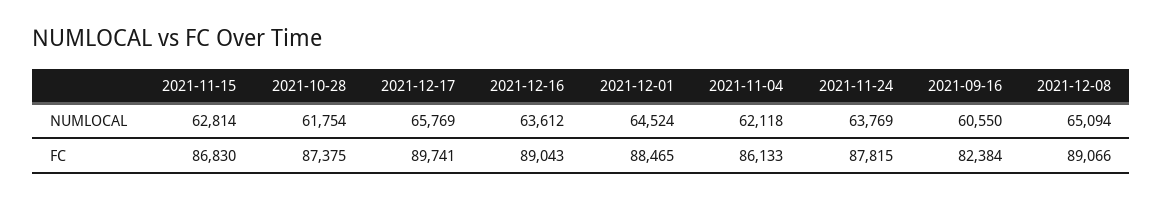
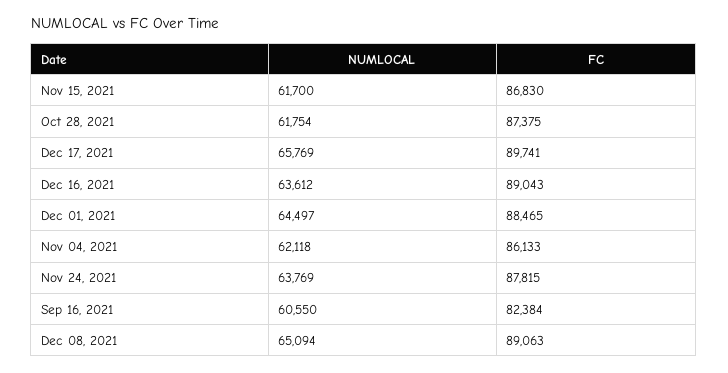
2021-11-15, NUMLOCAL: 62814 -> 61700
2021-12-01, NUMLOCAL: 64524 -> 64497
2021-12-08, FC: 89066 -> 89063

